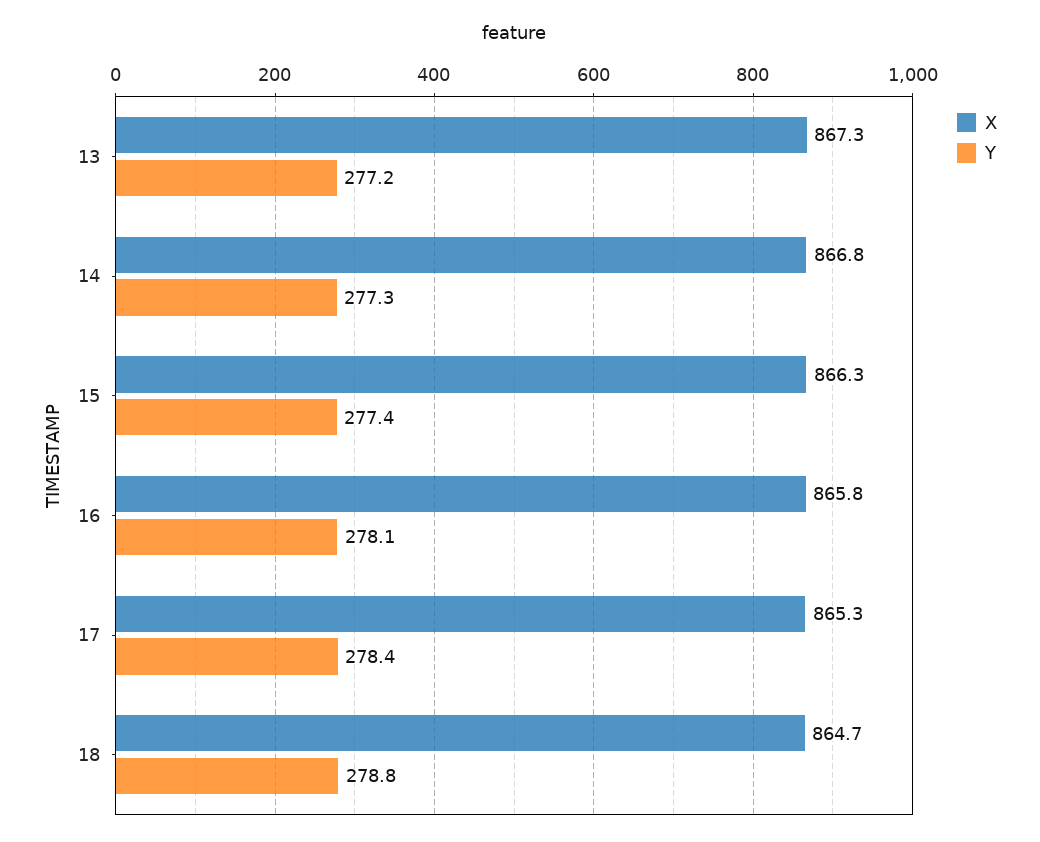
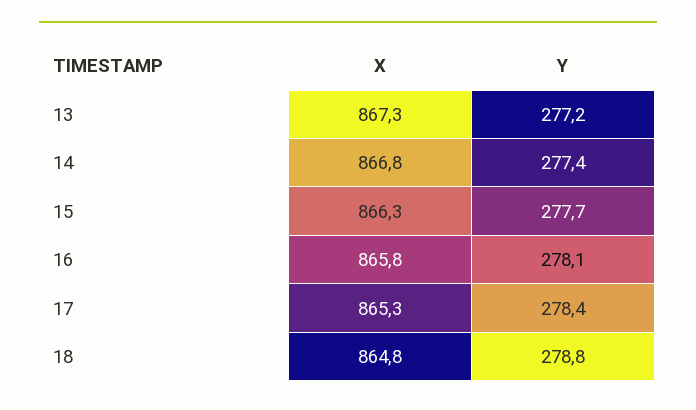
Y, 14: 277.3 -> 277.4
Y, 15: 277.4 -> 277.7
X, 18: 864.7 -> 864.8

